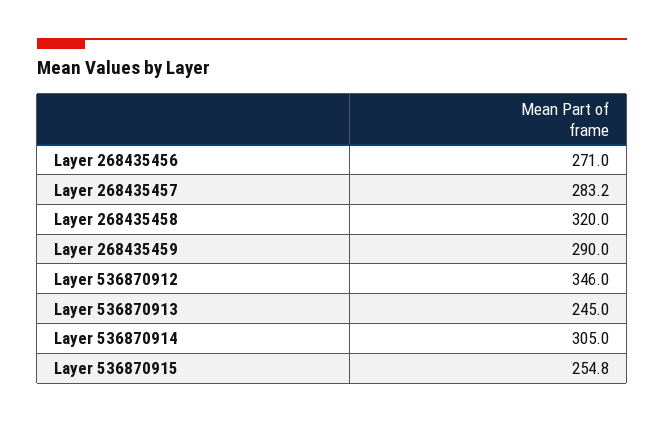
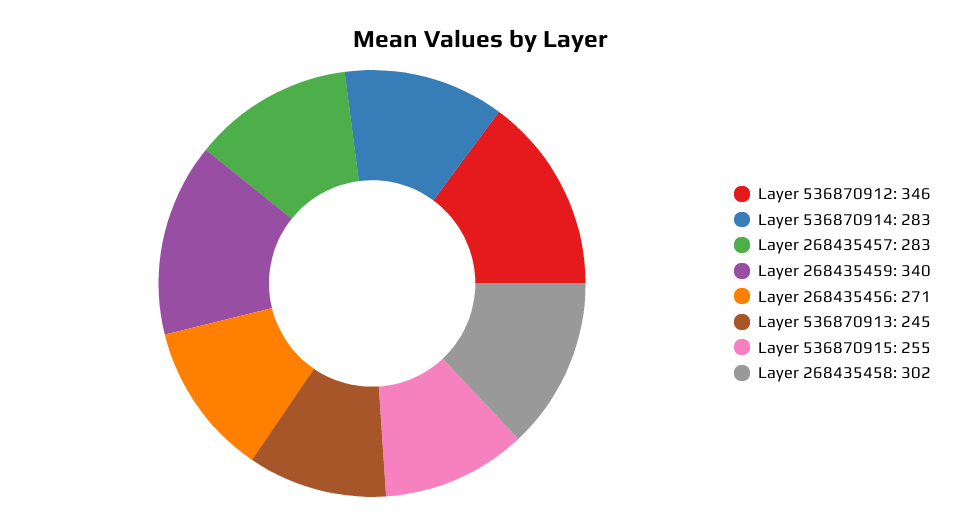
Layer 268435458: 320 -> 302
Layer 268435459: 290 -> 340
Layer 536870914: 305 -> 283

